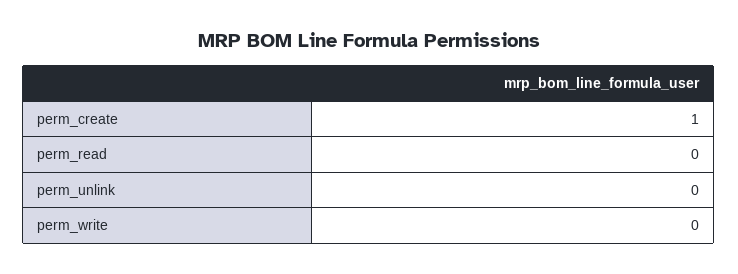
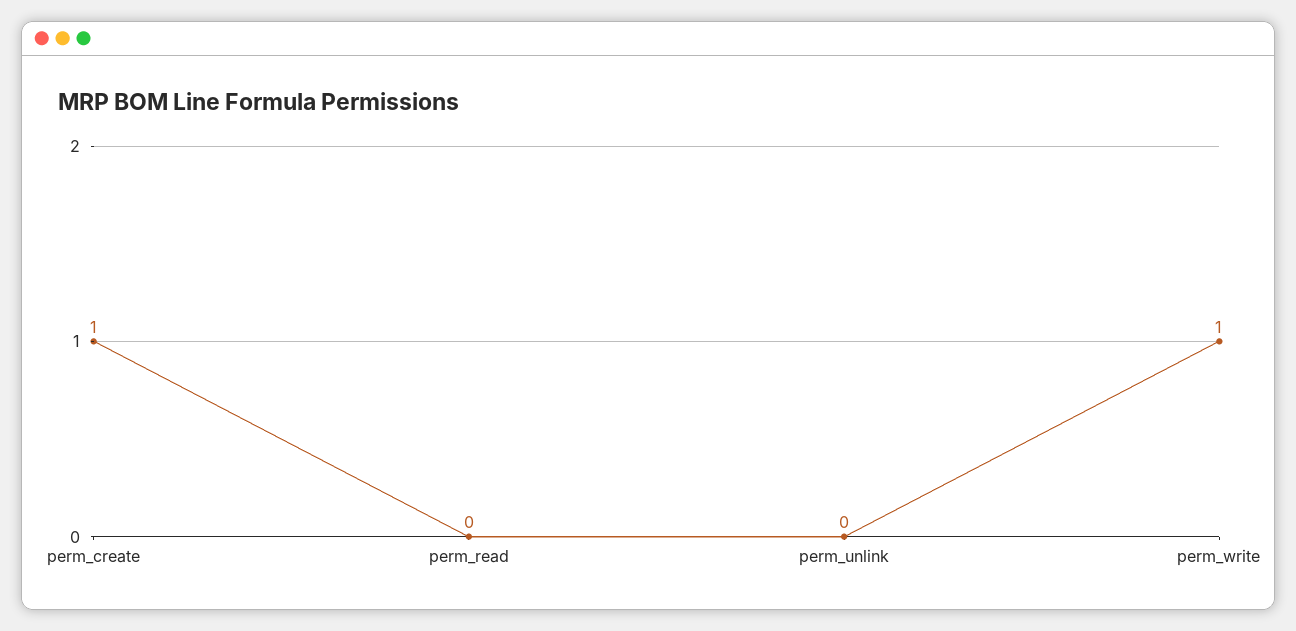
perm_write: 0 -> 1

